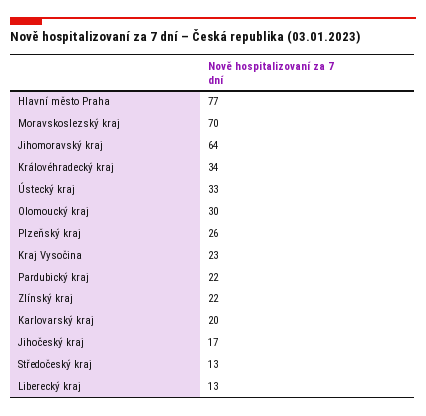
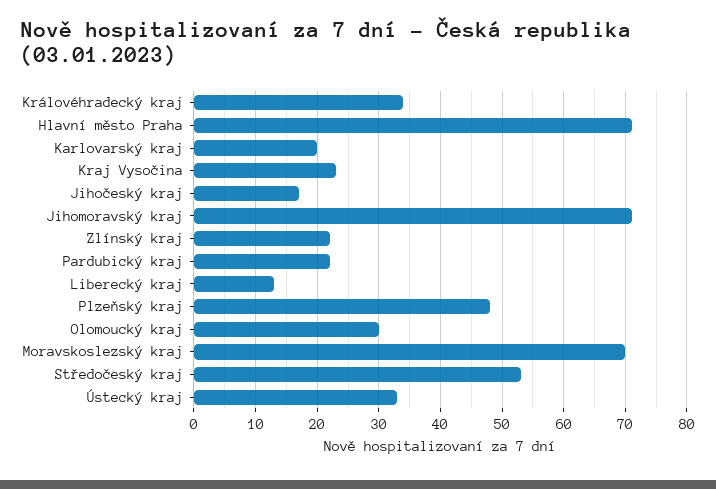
Hlavní město Praha: 77 -> 71
Jihomoravský kraj: 64 -> 71
Plzeňský kraj: 26 -> 48
Středočeský kraj: 13 -> 53

